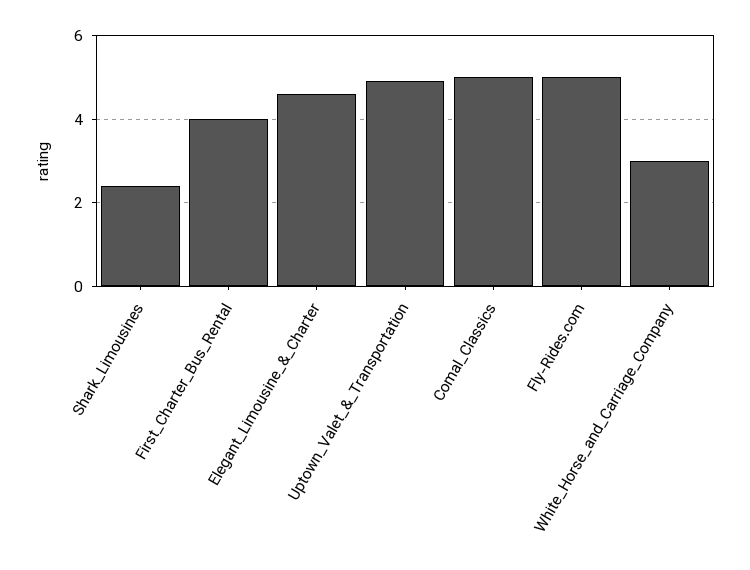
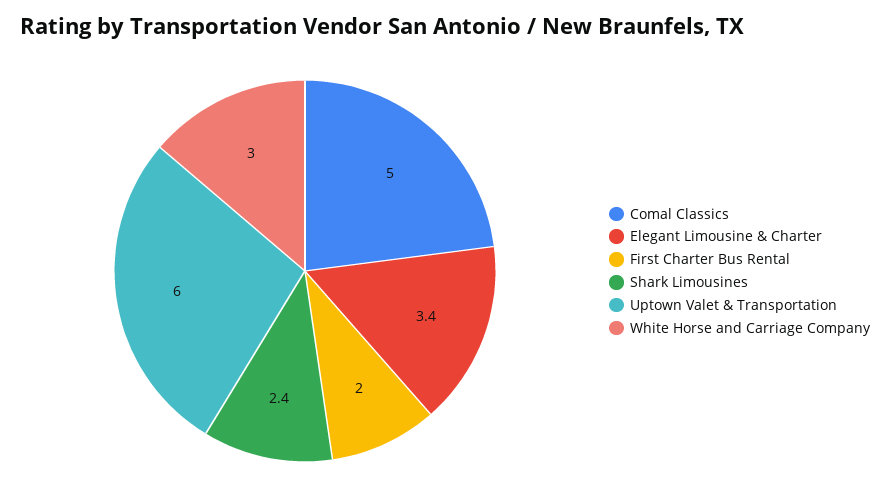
First_Charter_Bus_Rental: 4 -> 2
Elegant_Limousine_&_Charter: 4.5 -> 3.4
Uptown_Valet_&_Transportation: 5 -> 6
Fly-Rides.com: 5 -> none

